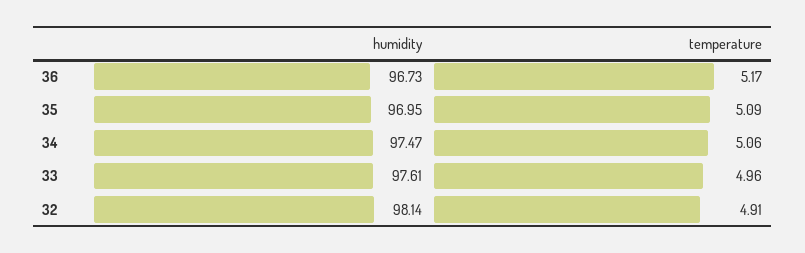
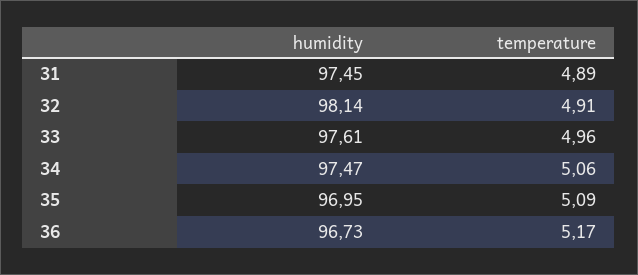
humidity, 31: none -> 97.45
temperature, 31: none -> 4.89

